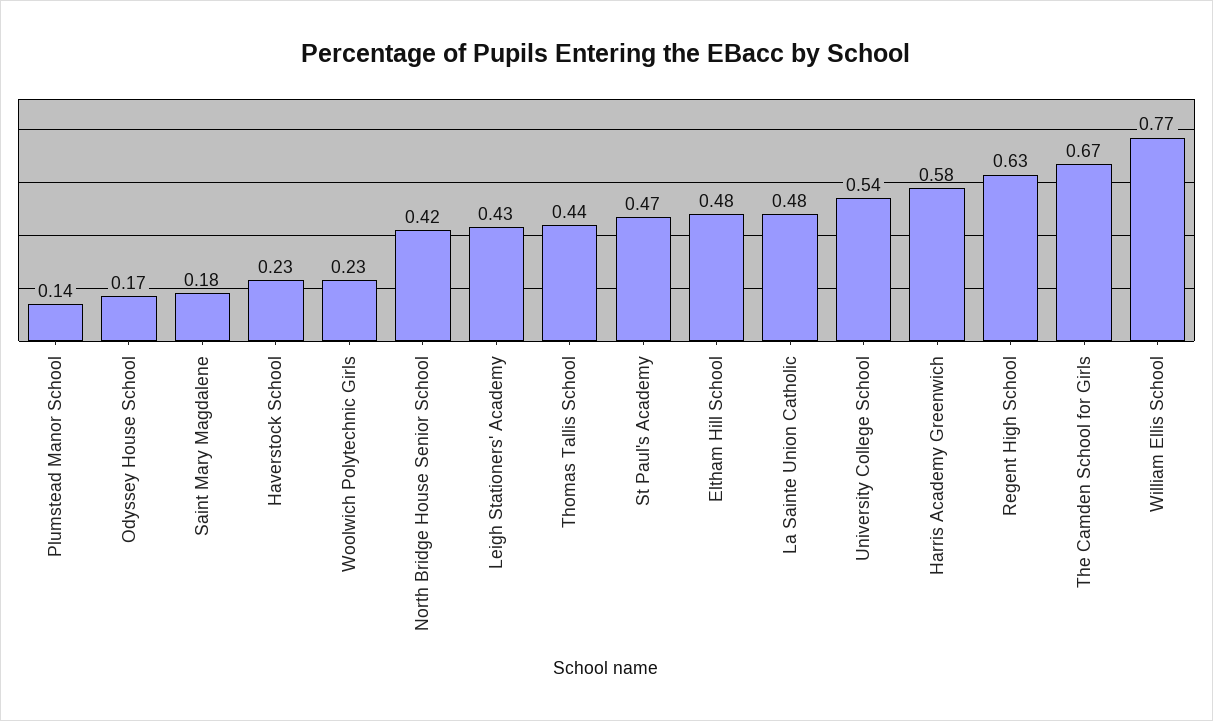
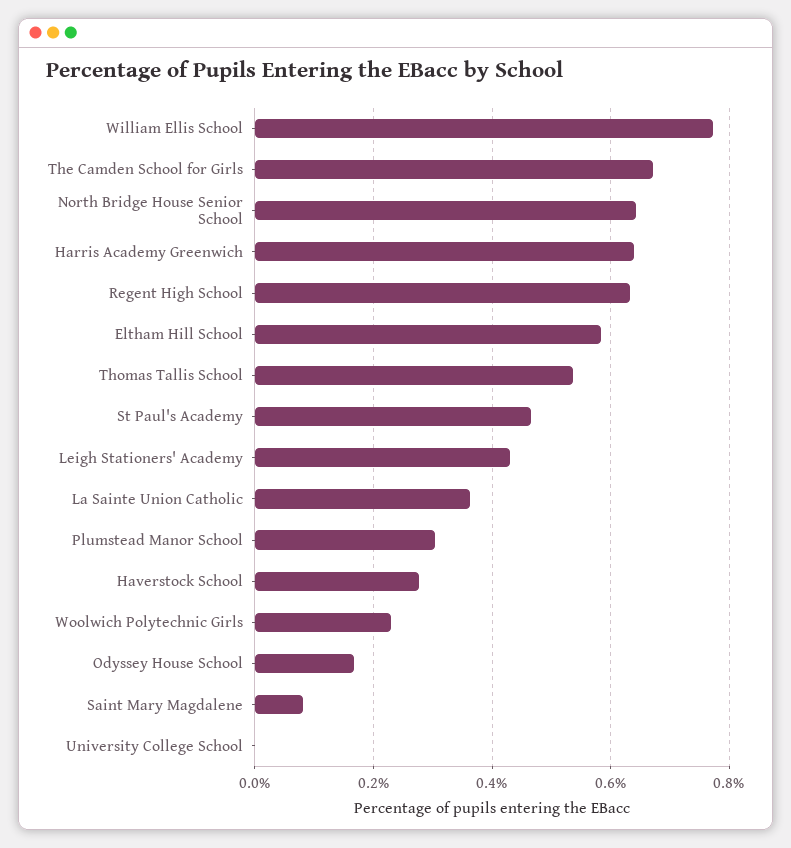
Plumstead Manor School: 0.14 -> 0.3
Saint Mary Magdalene: 0.18 -> 0.08
Haverstock School: 0.23 -> 0.28
North Bridge House Senior School: 0.42 -> 0.64
Thomas Tallis School: 0.44 -> 0.54
Eltham Hill School: 0.48 -> 0.58
La Sainte Union Catholic: 0.48 -> 0.36
University College School: 0.54 -> 0
Harris Academy Greenwich: 0.58 -> 0.64

